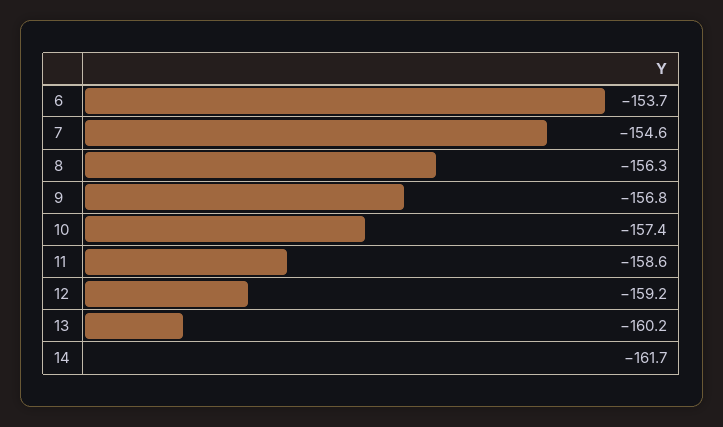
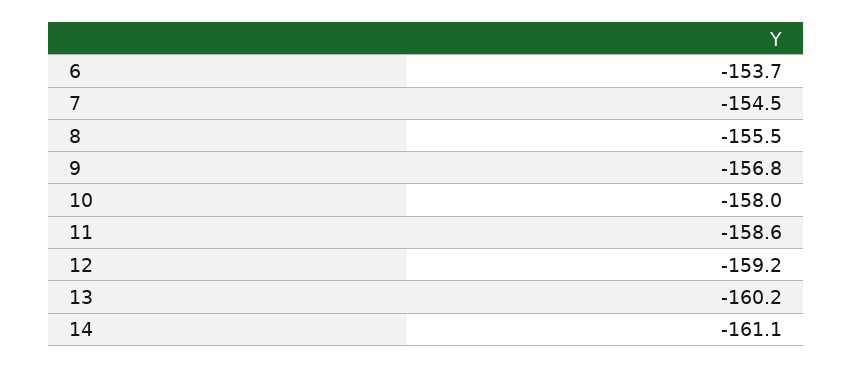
7: -154.6 -> -154.5
8: -156.3 -> -155.5
10: -157.4 -> -158
14: -161.7 -> -161.1

